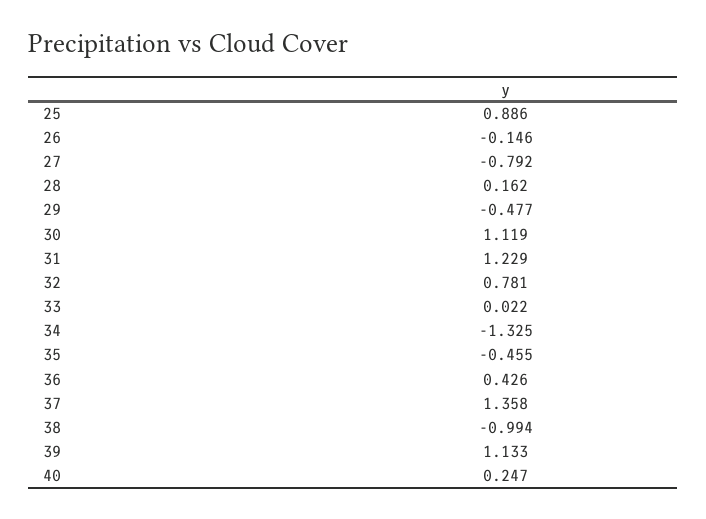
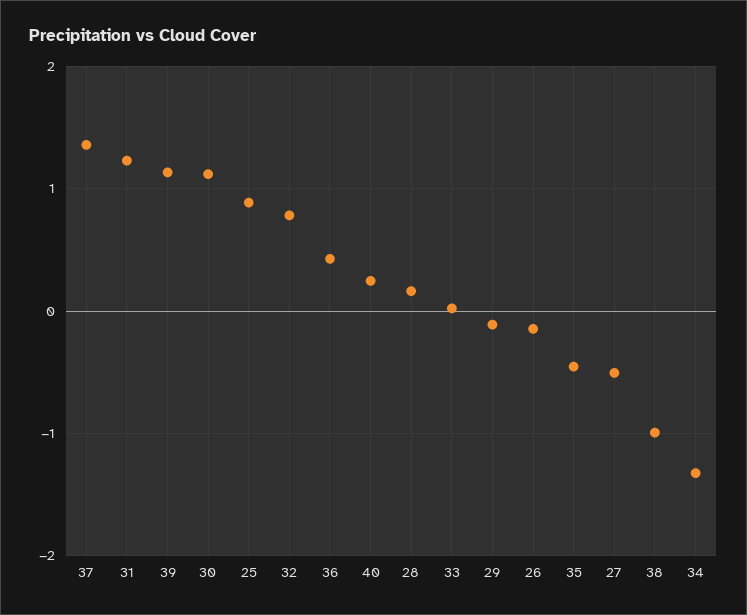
27: -0.792 -> -0.5
29: -0.477 -> -0.1

